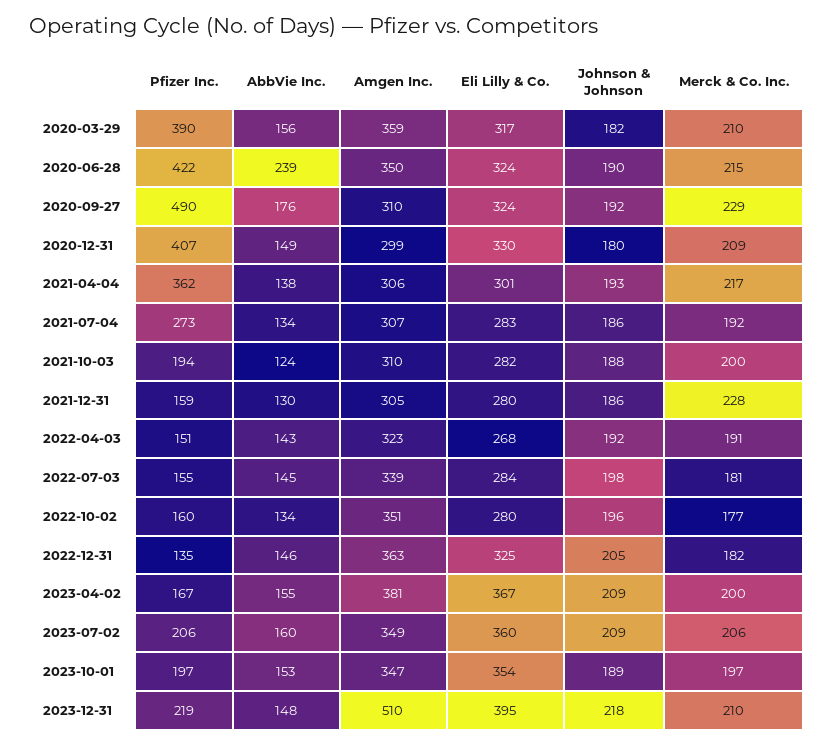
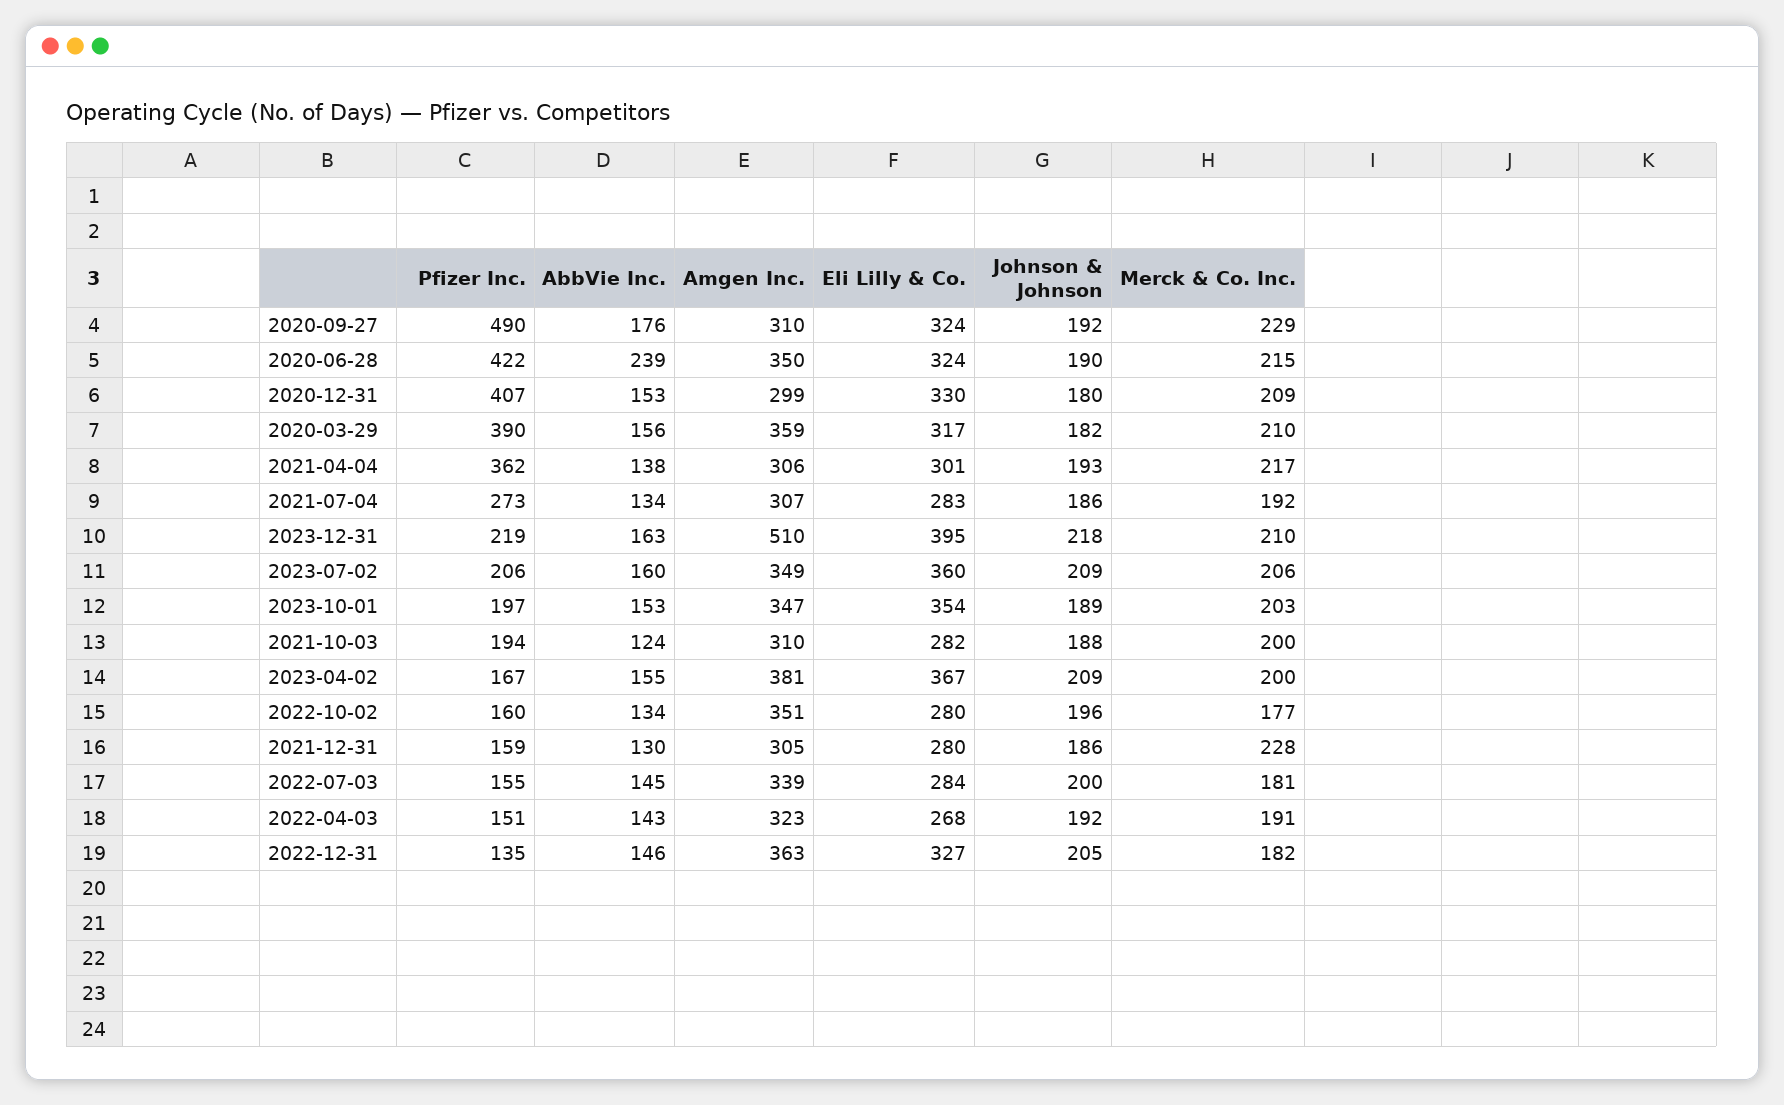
AbbVie Inc., 2020-12-31: 149 -> 153
Johnson & Johnson, 2022-07-03: 198 -> 200
Eli Lilly & Co., 2022-12-31: 325 -> 327
Merck & Co. Inc., 2023-10-01: 197 -> 203
AbbVie Inc., 2023-12-31: 148 -> 163

